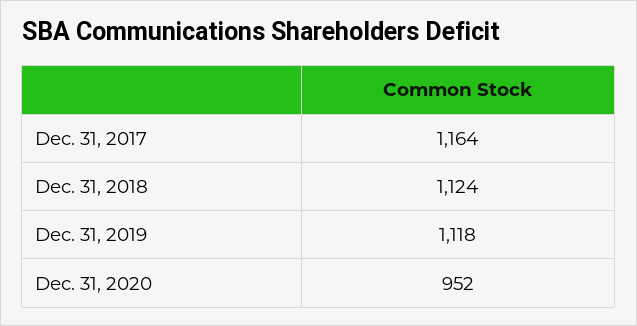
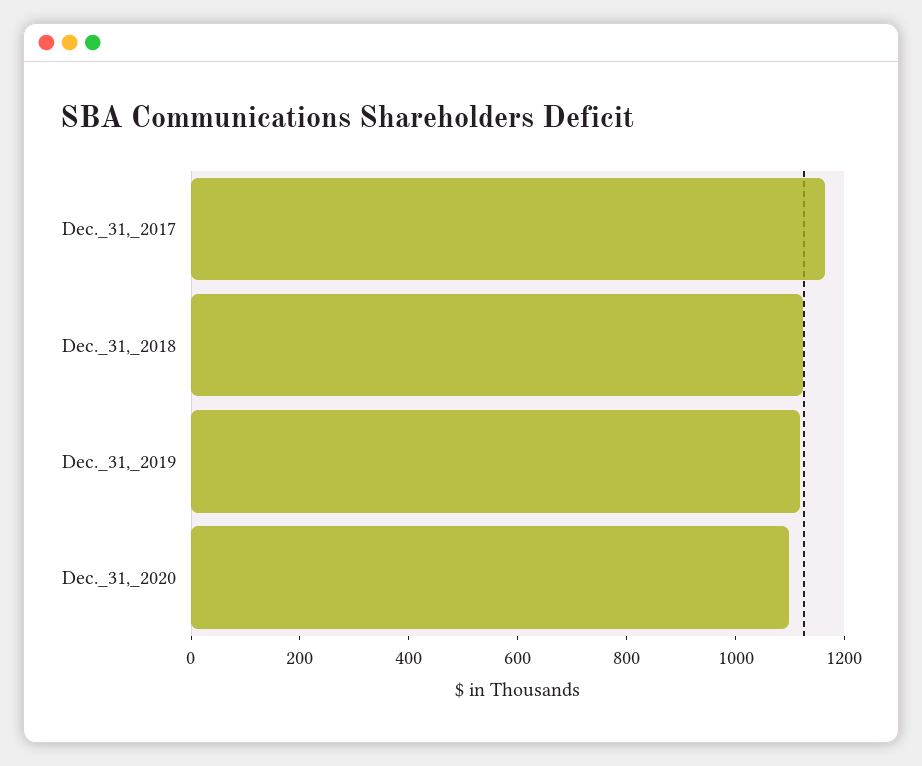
Dec. 31, 2020: 952 -> 1100

